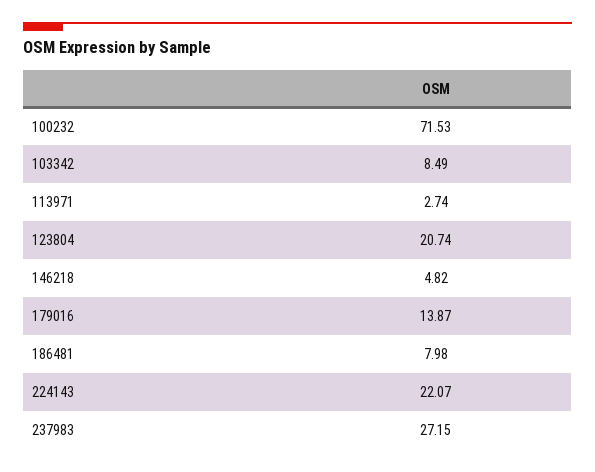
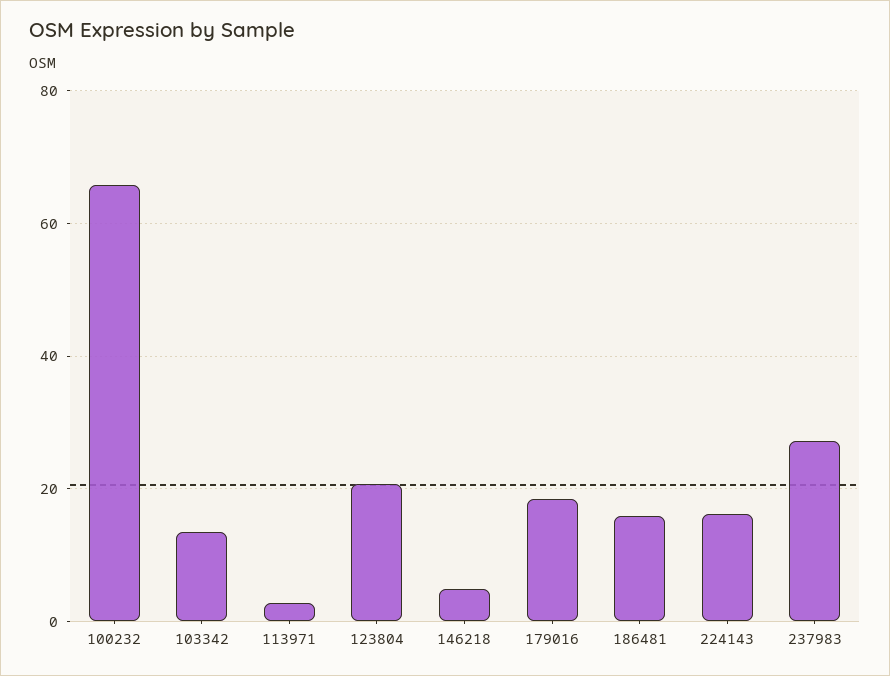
100232: 71.53 -> 66
103342: 8.49 -> 14
179016: 13.87 -> 18
186481: 7.98 -> 16
224143: 22.07 -> 16

